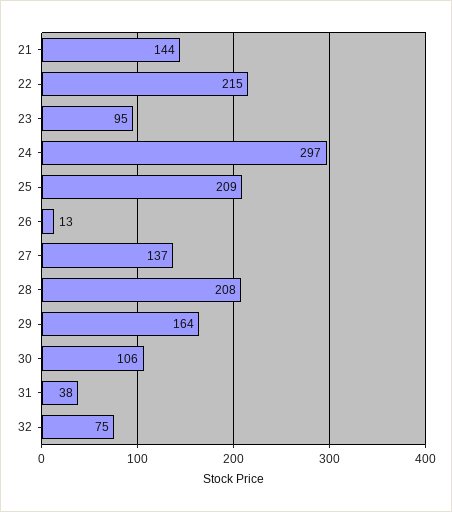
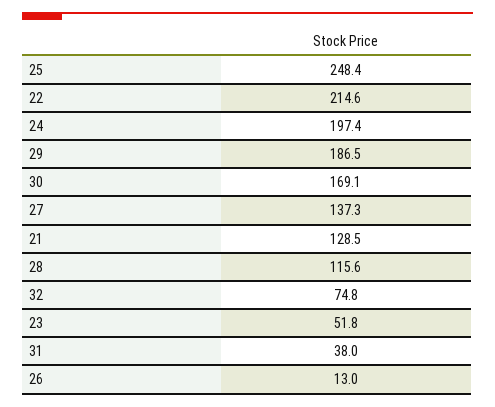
21: 144 -> 128.5
23: 95 -> 51.8
24: 297 -> 197.4
25: 209 -> 248.4
28: 208 -> 115.6
29: 164 -> 186.5
30: 106 -> 169.1

